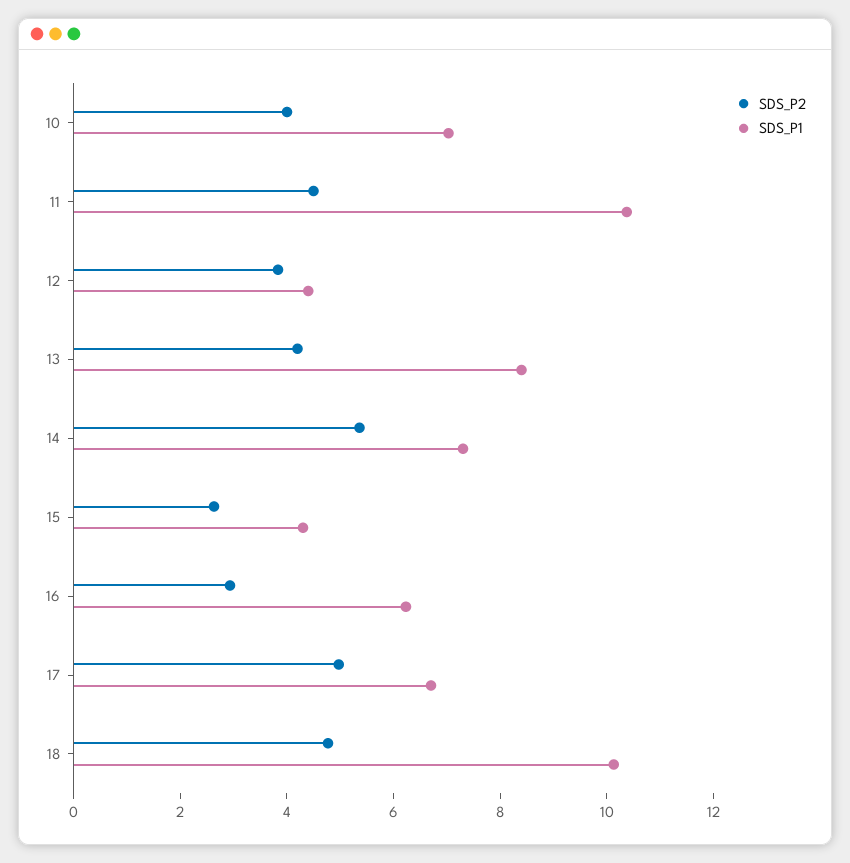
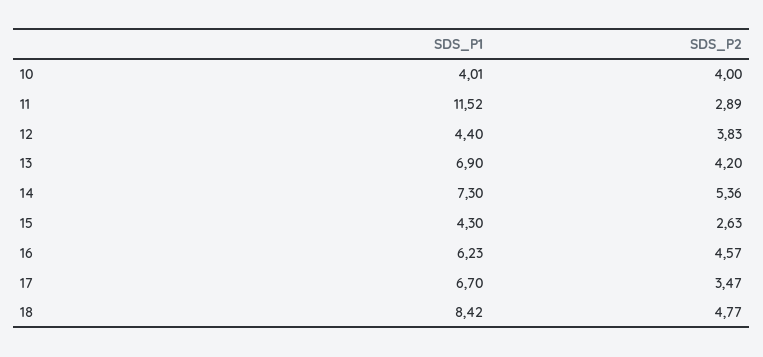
SDS_P1, 10: 7 -> 4.01
SDS_P2, 11: 4.5 -> 2.89
SDS_P1, 11: 10.5 -> 11.52
SDS_P1, 13: 8.5 -> 6.9
SDS_P2, 16: 3 -> 4.57
SDS_P2, 17: 5 -> 3.47
SDS_P1, 18: 10 -> 8.42

